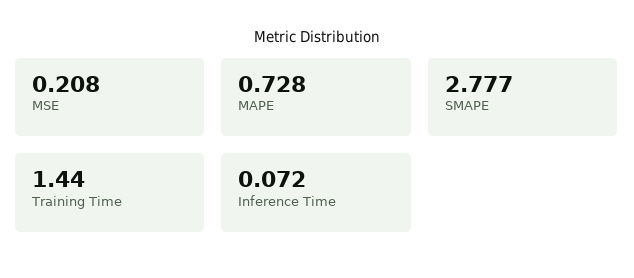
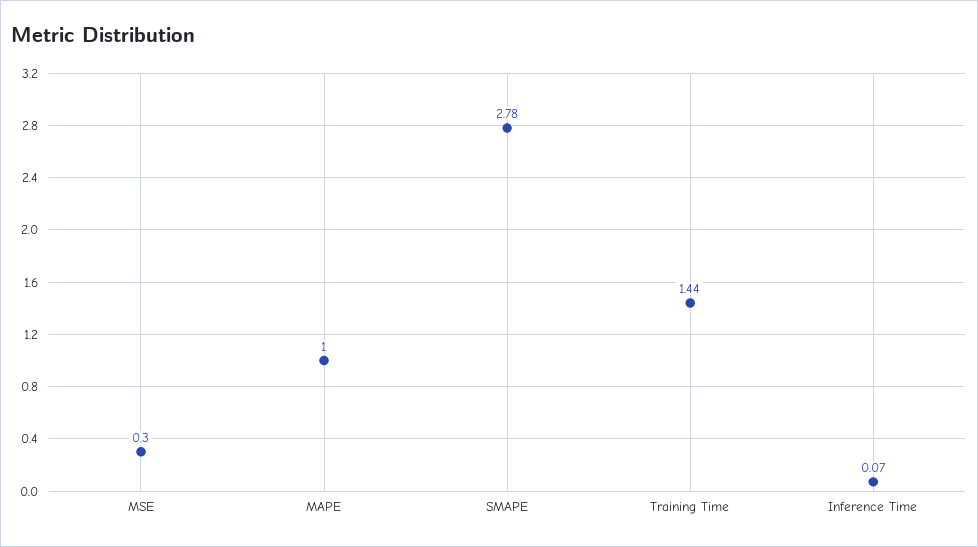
MSE: 0.208 -> 0.3
MAPE: 0.728 -> 1

